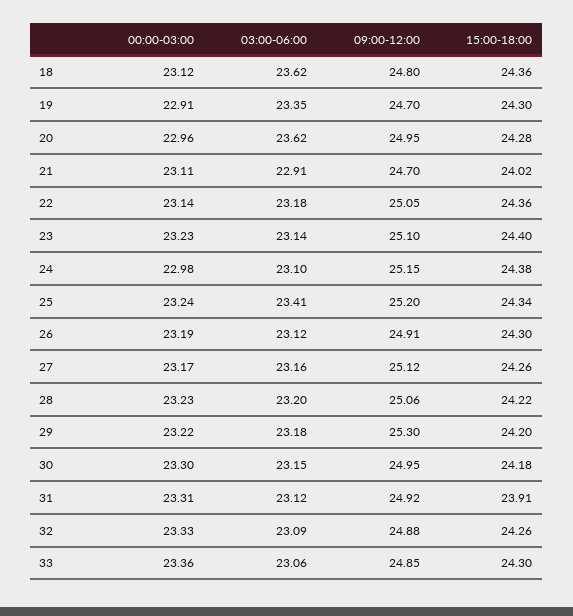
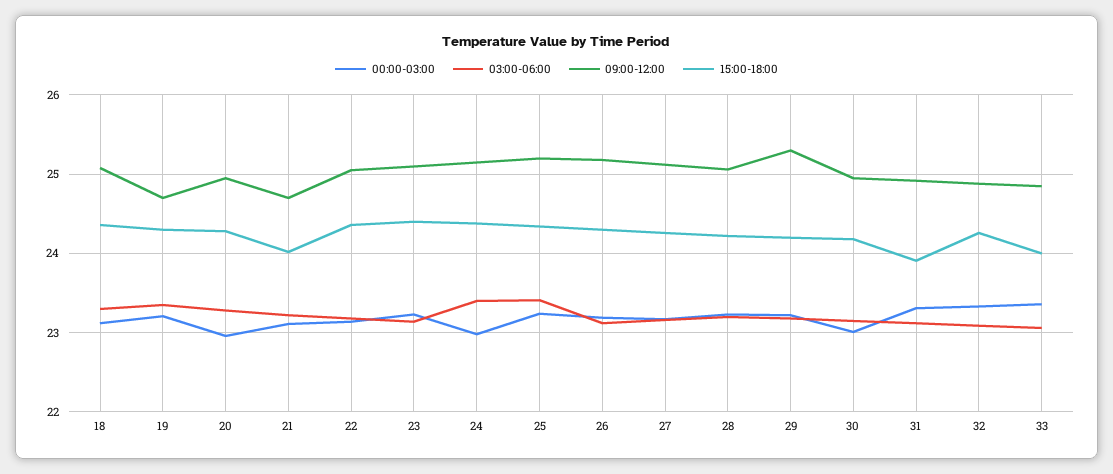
03:00-06:00, 18: 23.62 -> 23.3
09:00-12:00, 18: 24.8 -> 25.1
00:00-03:00, 19: 22.91 -> 23.2
03:00-06:00, 20: 23.62 -> 23.3
03:00-06:00, 21: 22.91 -> 23.2
03:00-06:00, 24: 23.1 -> 23.4
09:00-12:00, 26: 24.91 -> 25.2
00:00-03:00, 30: 23.3 -> 23
15:00-18:00, 33: 24.3 -> 24

